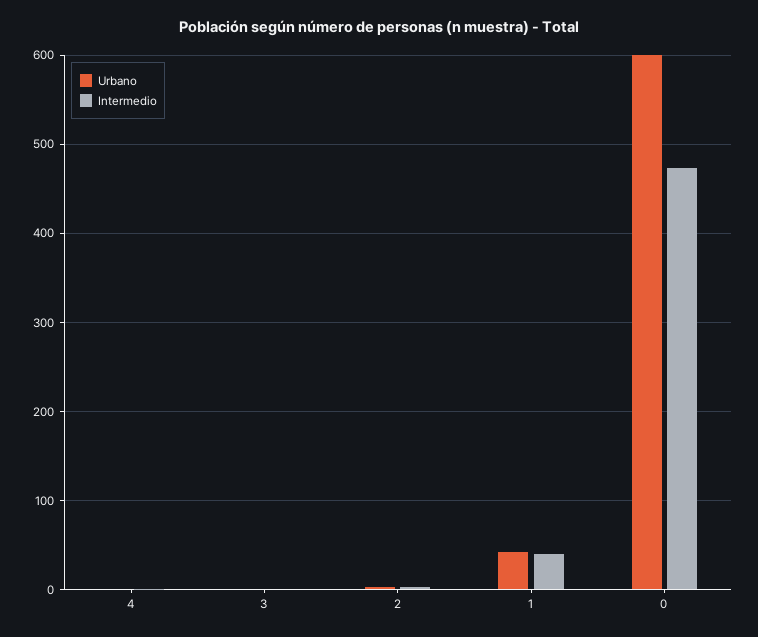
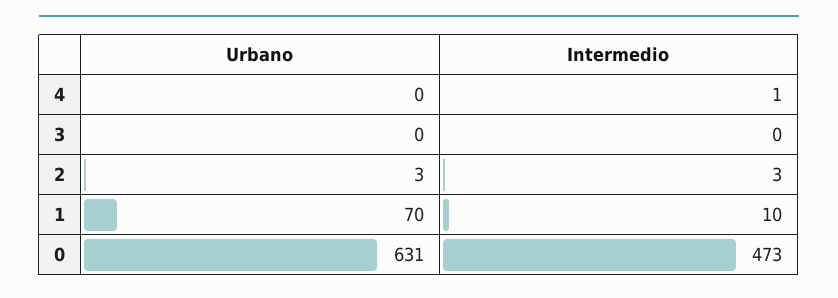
Urbano, 1: 40 -> 70
Intermedio, 1: 40 -> 10
Urbano, 0: 600 -> 631

